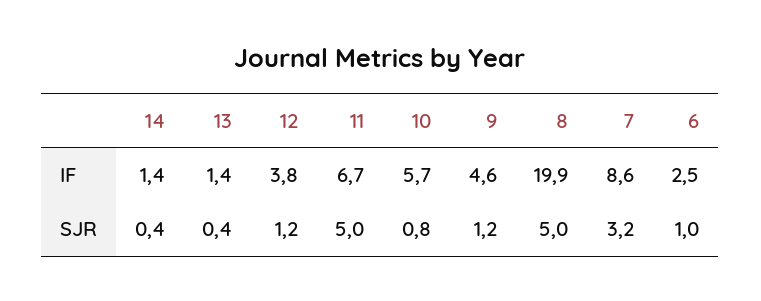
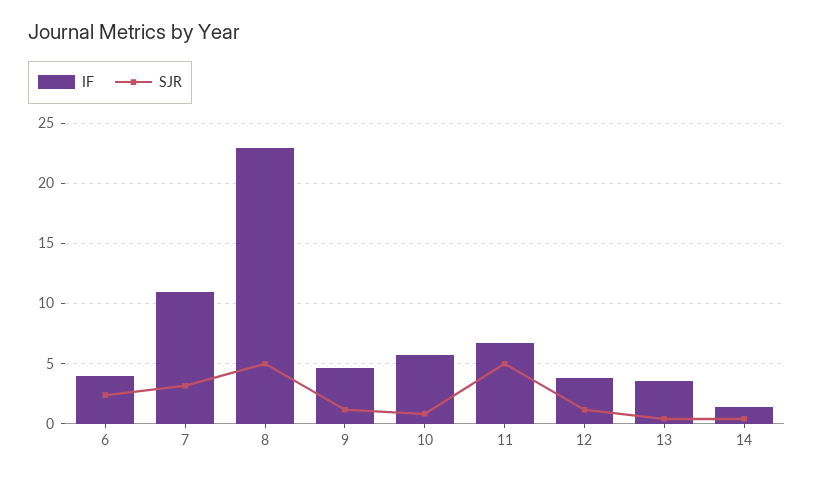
IF, 13: 1.4 -> 3.5
IF, 8: 19.9 -> 23
IF, 7: 8.6 -> 11
IF, 6: 2.5 -> 4
SJR, 6: 1 -> 2.5

